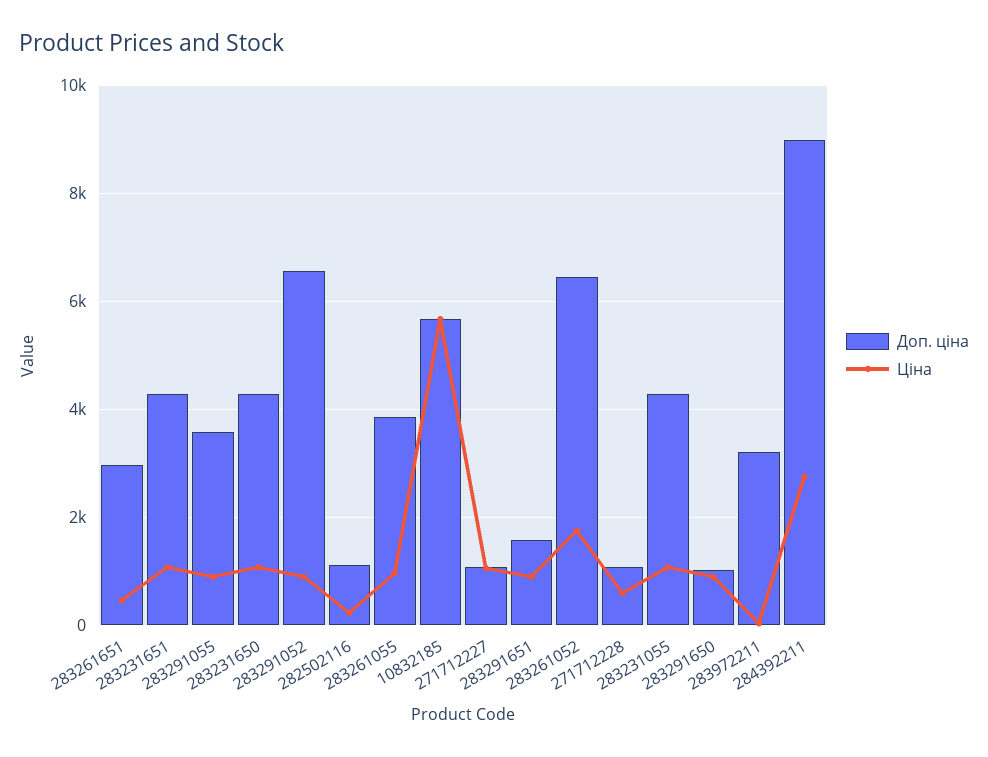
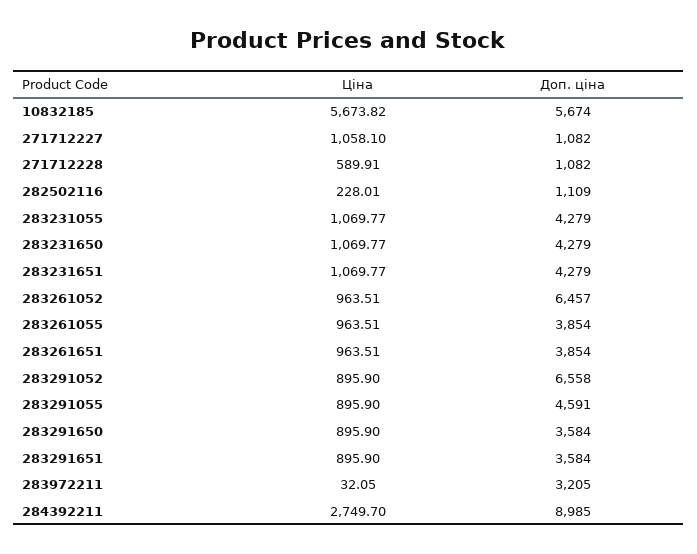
Доп. ціна, 283261651: 3000 -> 3854
Ціна, 283261651: 400 -> 963.51
Доп. ціна, 283291055: 3600 -> 4591
Доп. ціна, 283291651: 1600 -> 3584
Ціна, 283261052: 1800 -> 963.51
Доп. ціна, 283291650: 1000 -> 3584

